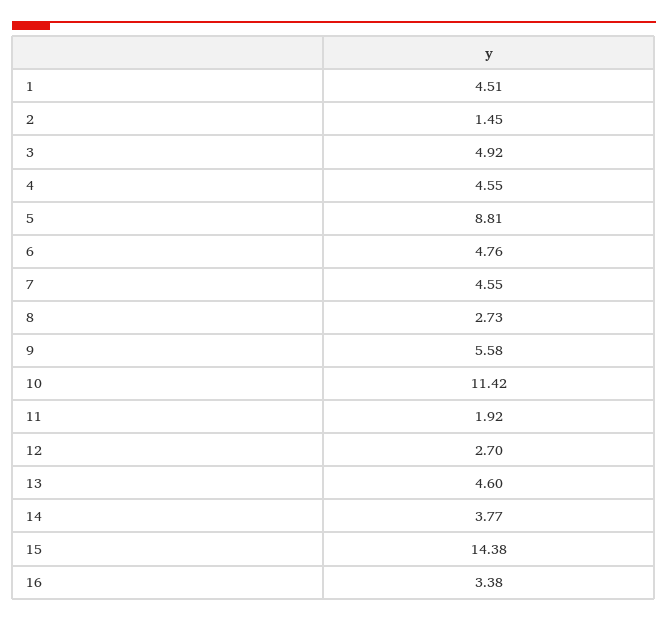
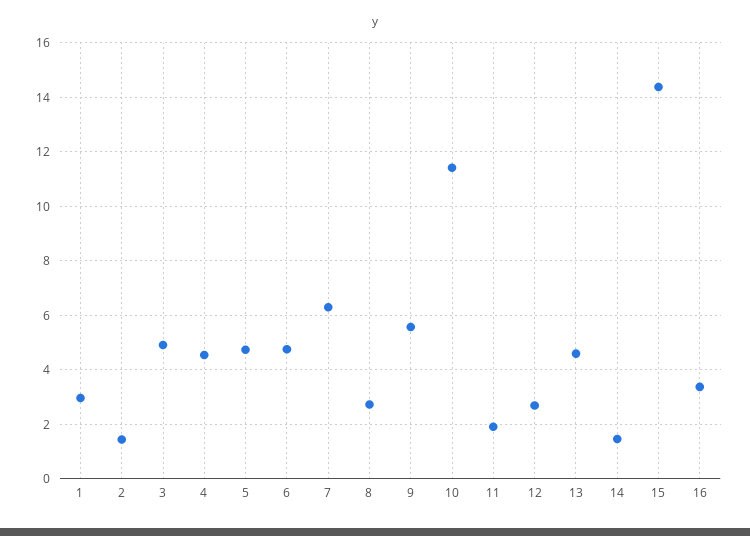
1: 4.51 -> 3
5: 8.81 -> 4.75
7: 4.55 -> 6.25
14: 3.77 -> 1.5

